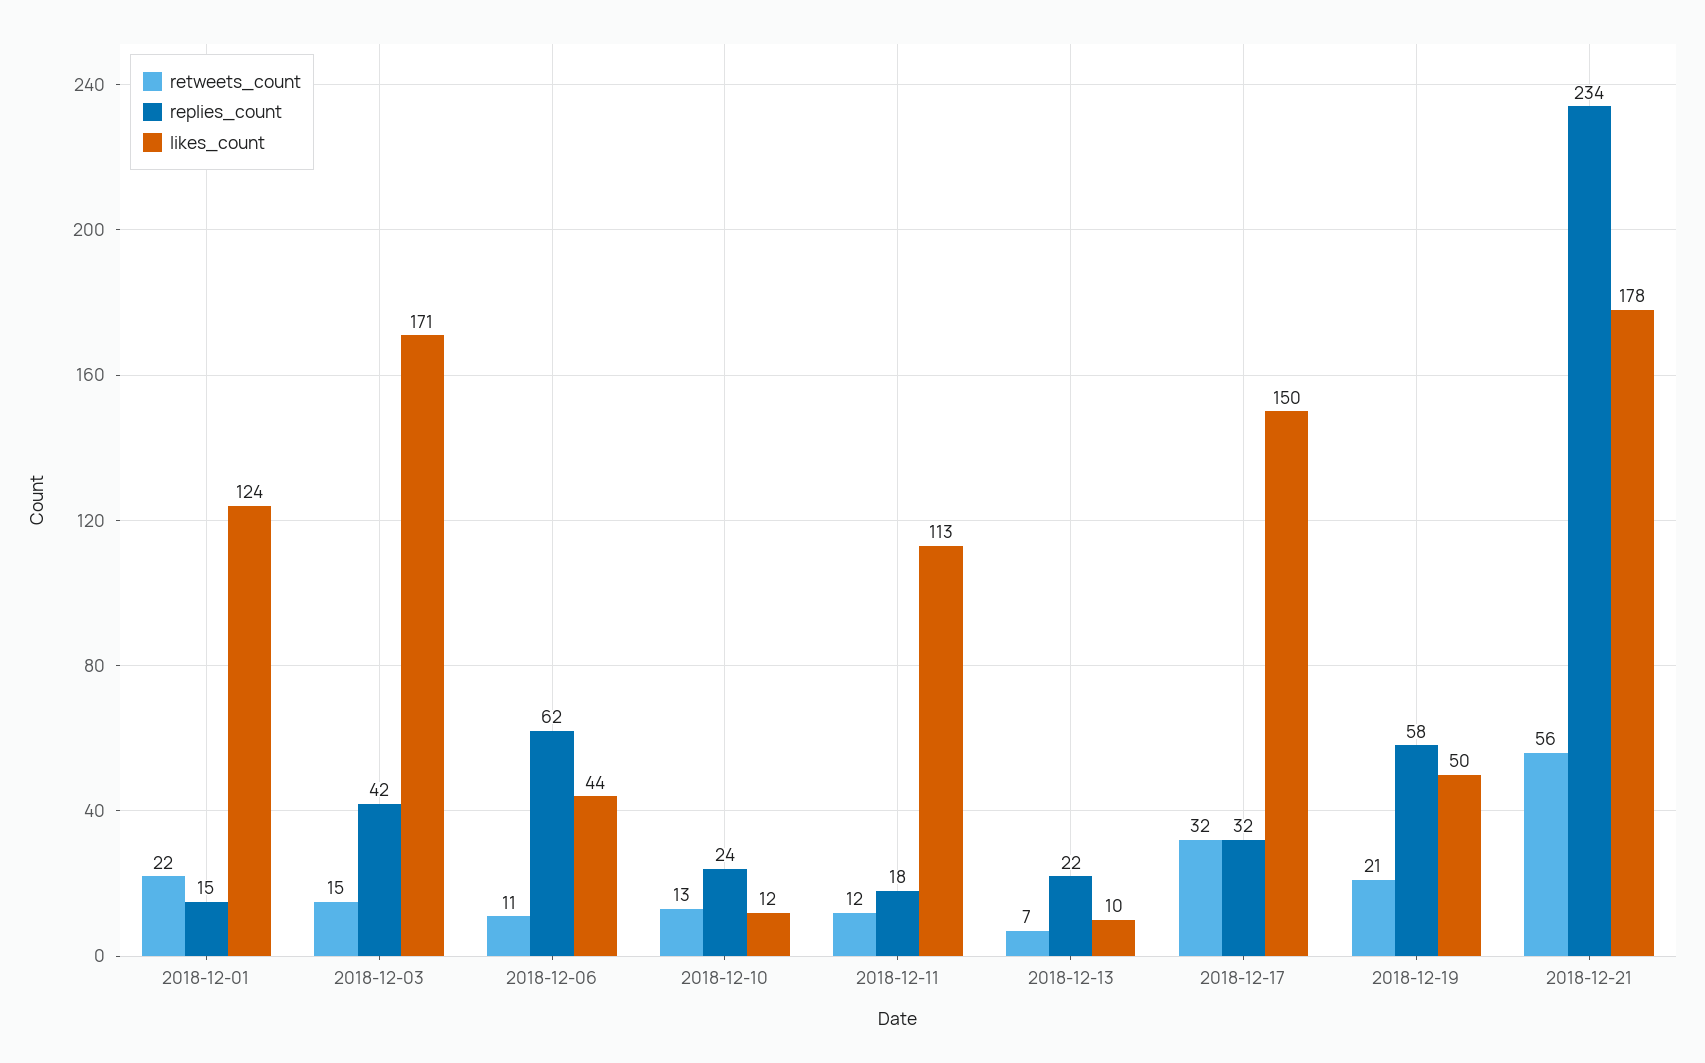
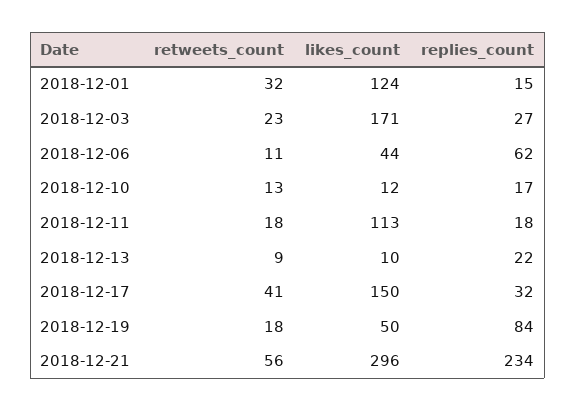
retweets_count, 2018-12-01: 22 -> 32
retweets_count, 2018-12-03: 15 -> 23
replies_count, 2018-12-03: 42 -> 27
replies_count, 2018-12-10: 24 -> 17
retweets_count, 2018-12-11: 12 -> 18
retweets_count, 2018-12-13: 7 -> 9
retweets_count, 2018-12-17: 32 -> 41
retweets_count, 2018-12-19: 21 -> 18
replies_count, 2018-12-19: 58 -> 84
likes_count, 2018-12-21: 178 -> 296

